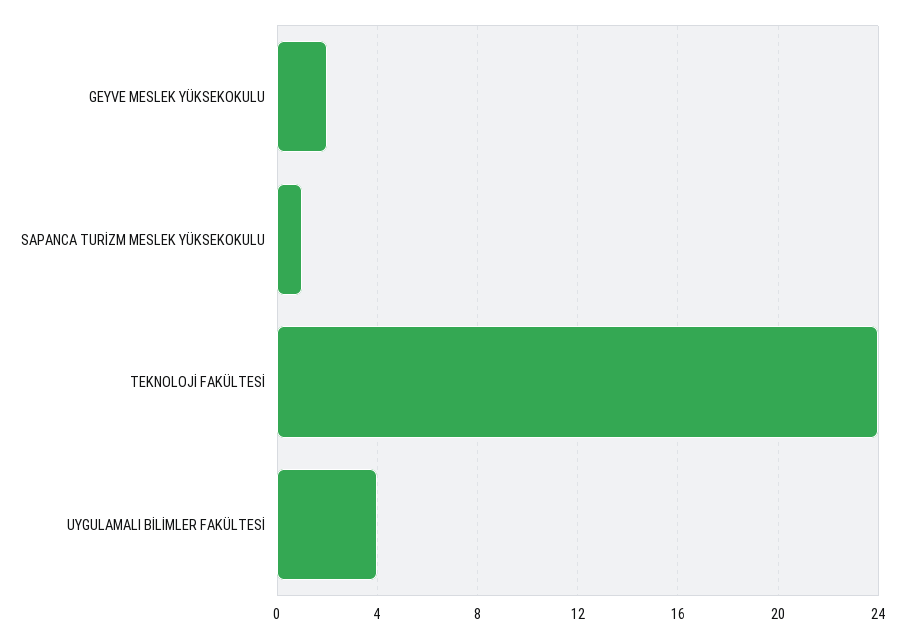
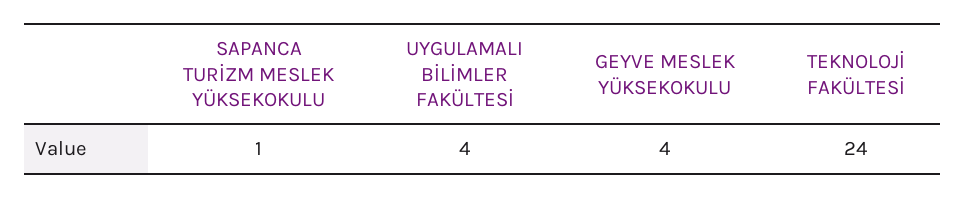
GEYVE MESLEK YÜKSEKOKULU: 2 -> 4

